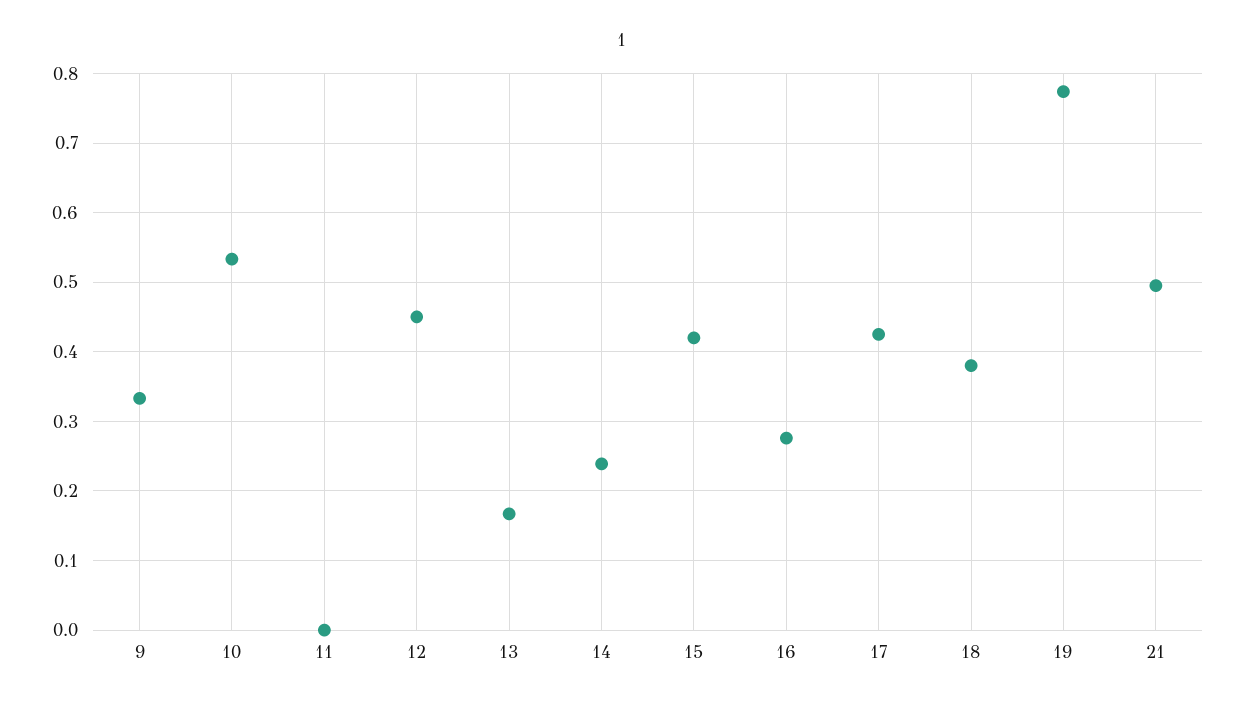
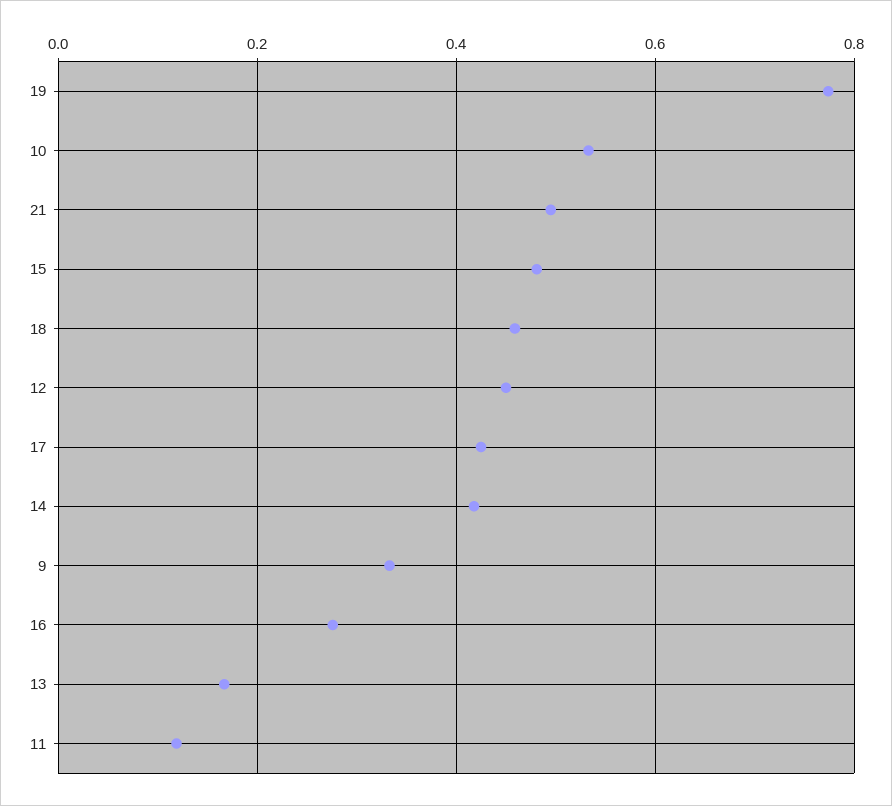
11: 0 -> 0.12
14: 0.24 -> 0.42
15: 0.42 -> 0.48
18: 0.38 -> 0.46

